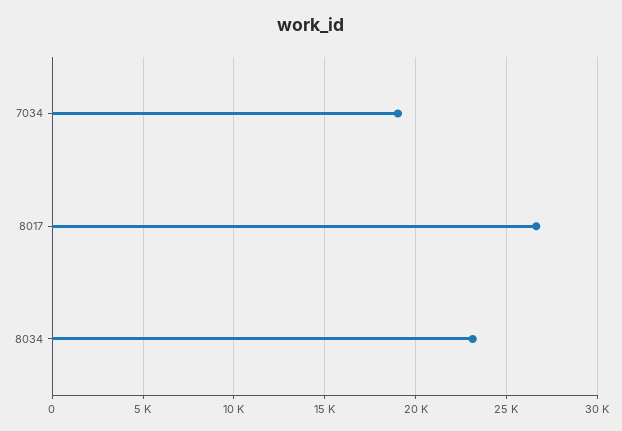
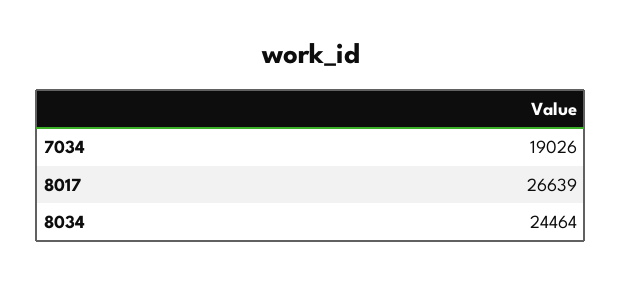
8034: 23000 -> 24464

